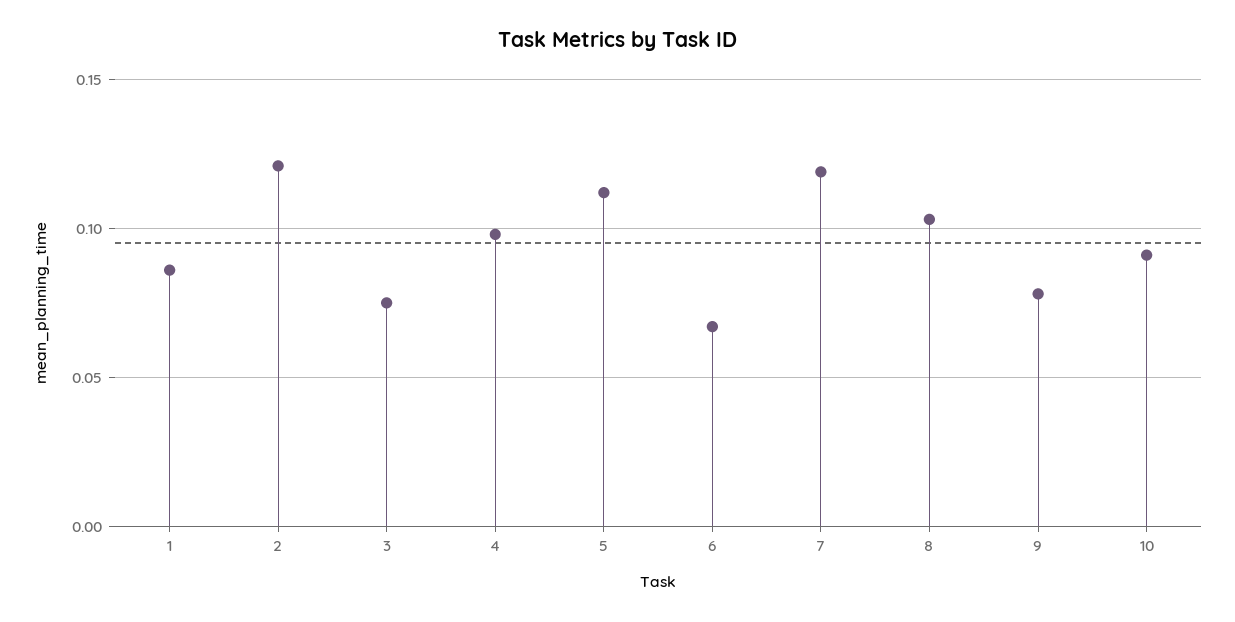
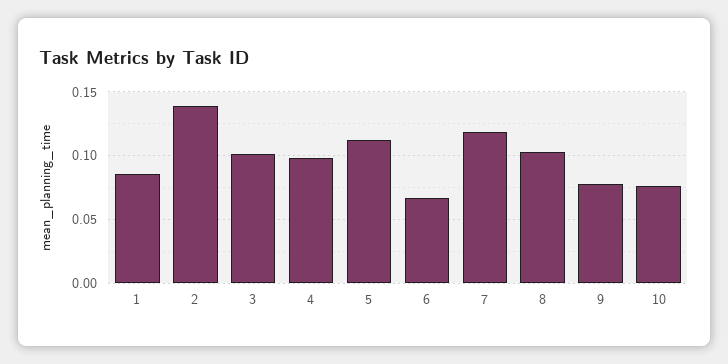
2: 0.12 -> 0.14
3: 0.075 -> 0.1
10: 0.09 -> 0.075

